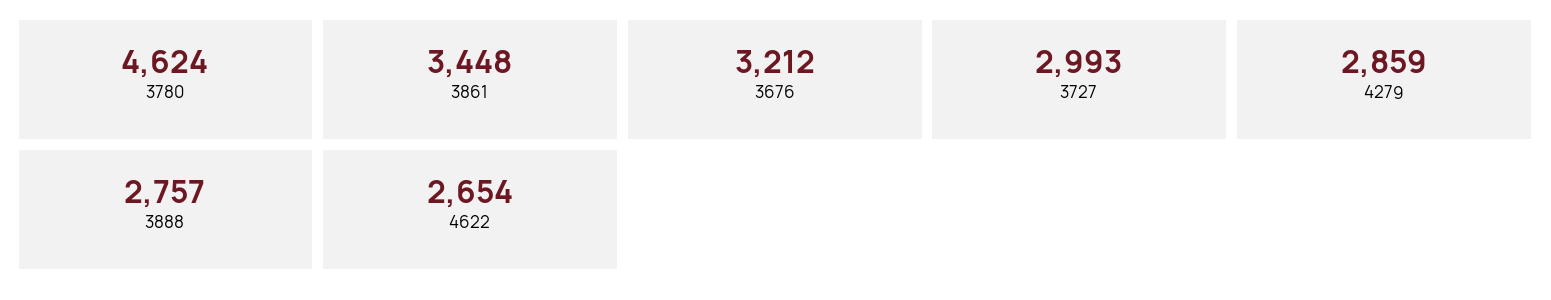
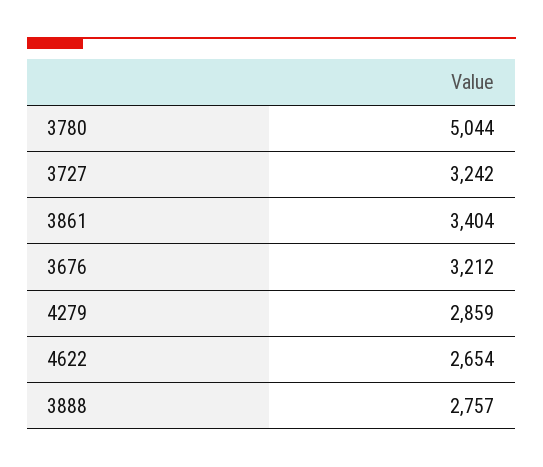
3780: 4624 -> 5044
3861: 3448 -> 3404
3727: 2993 -> 3242

